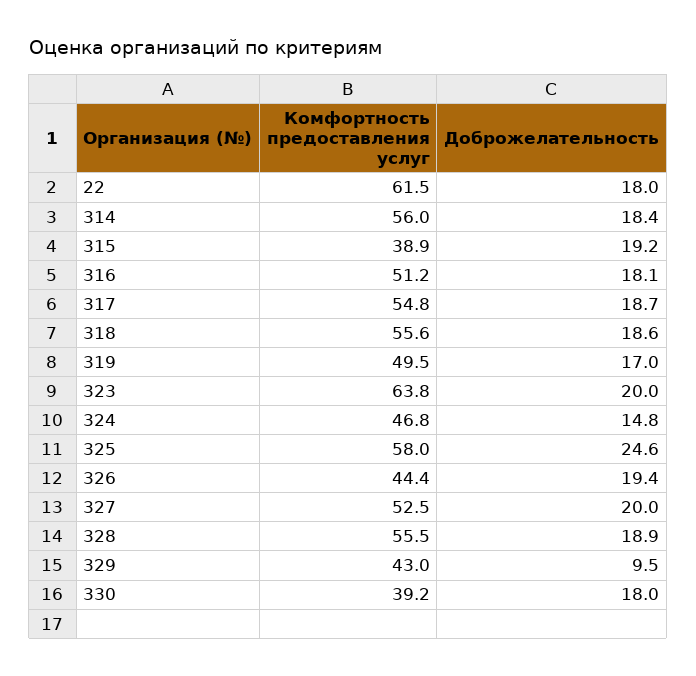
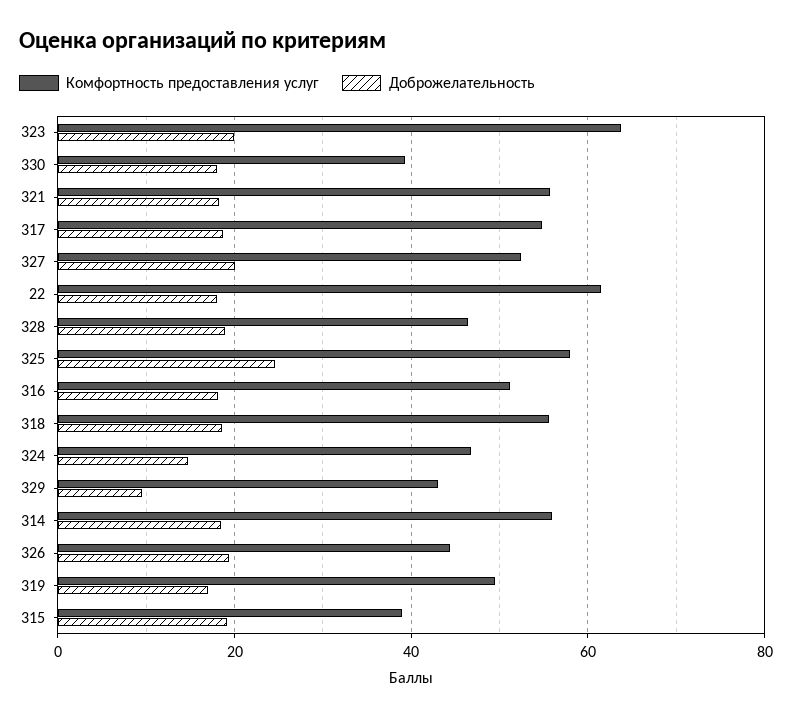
Комфортность предоставления услуг, 328: 55.5 -> 46
Комфортность предоставления услуг, 321: none -> 56
Доброжелательность, 321: none -> 18

